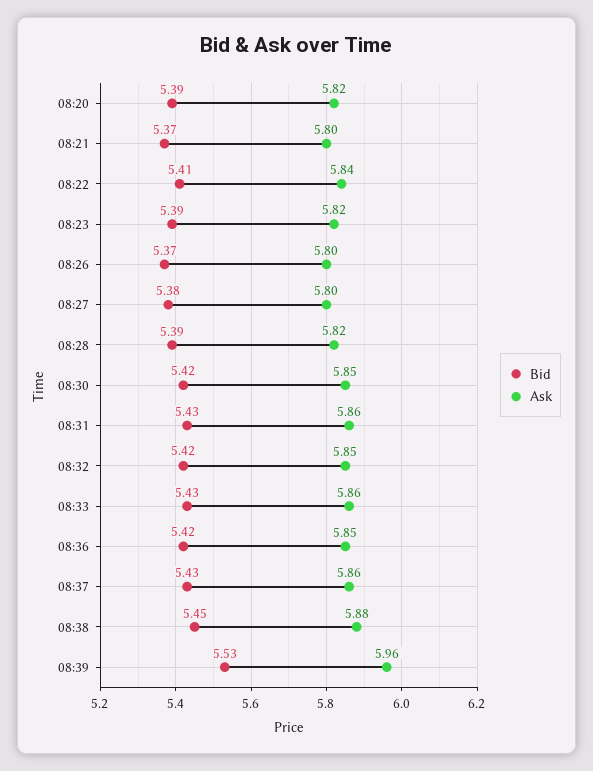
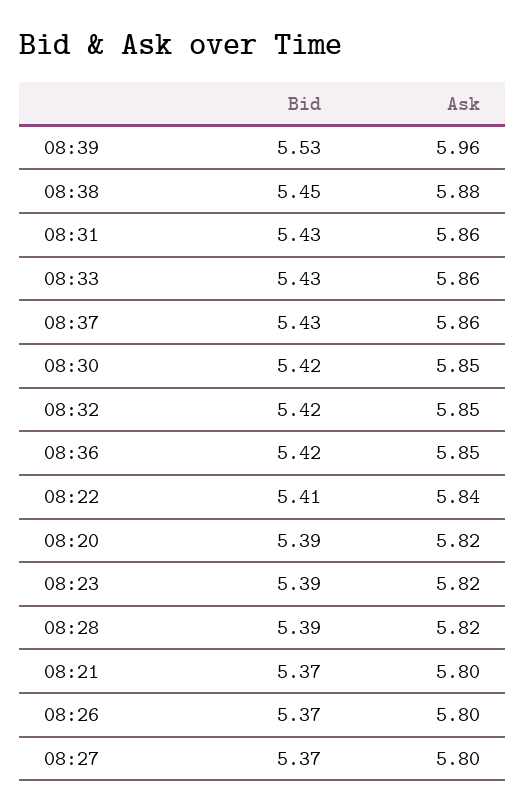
Bid, 08:27: 5.38 -> 5.37

